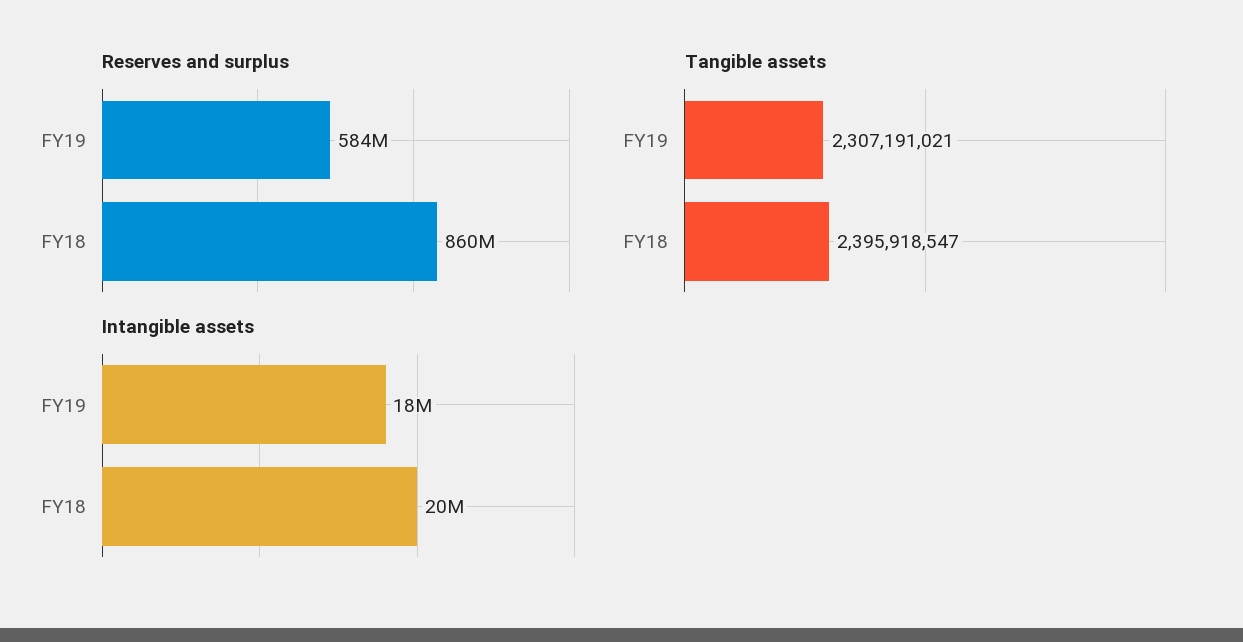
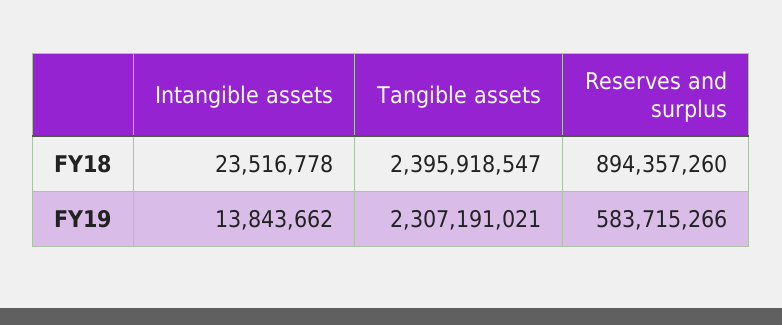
Reserves and surplus, FY18: 860000000 -> 894357260
Intangible assets, FY19: 18000000 -> 13843662
Intangible assets, FY18: 20000000 -> 23516778

